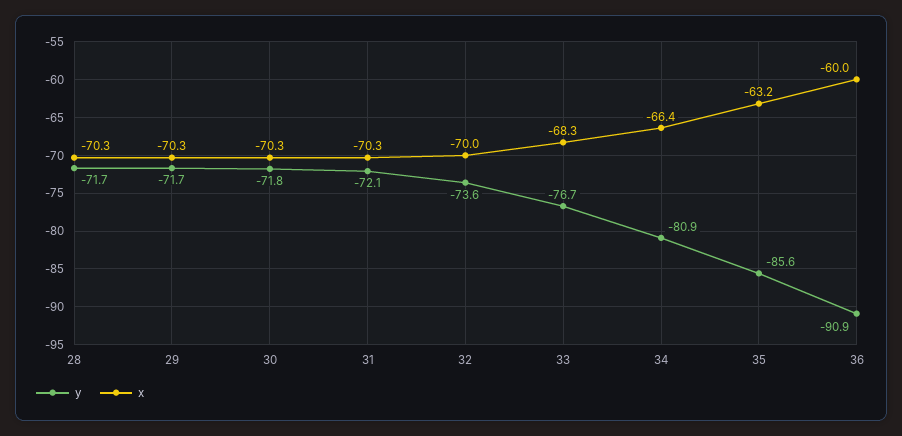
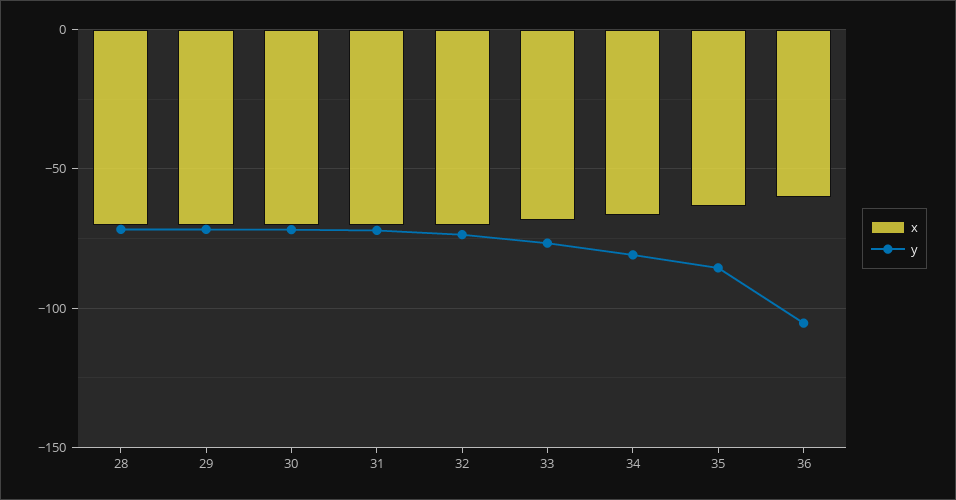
y, 36: -90.9 -> -105

